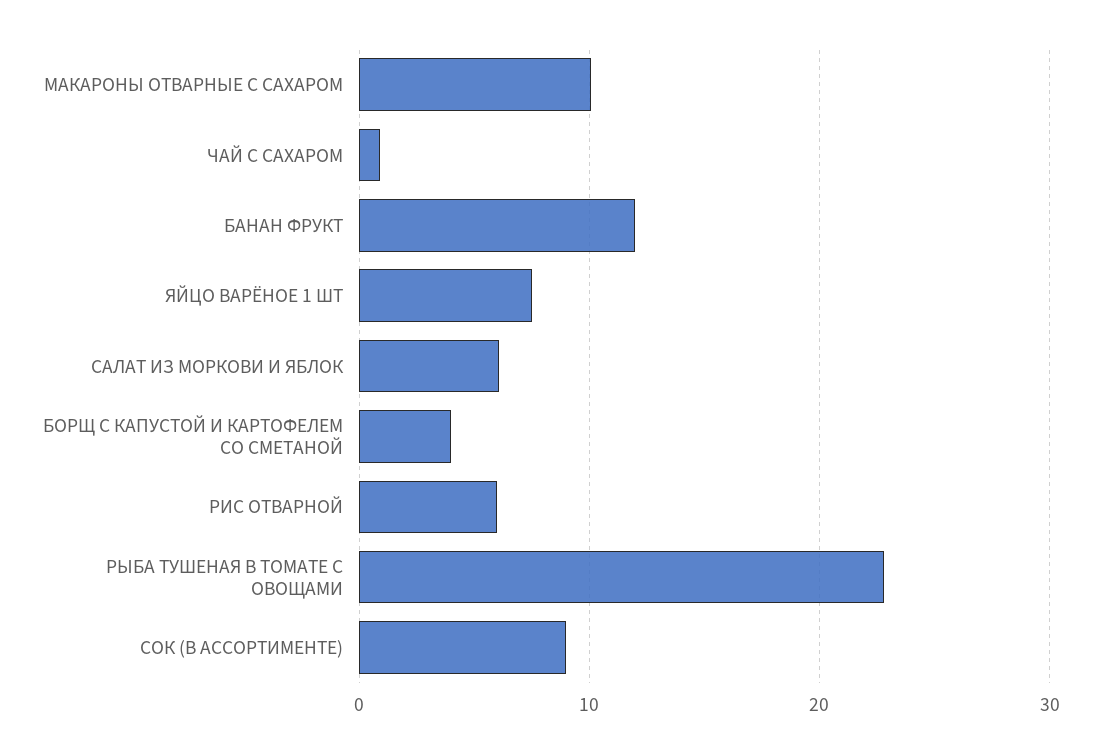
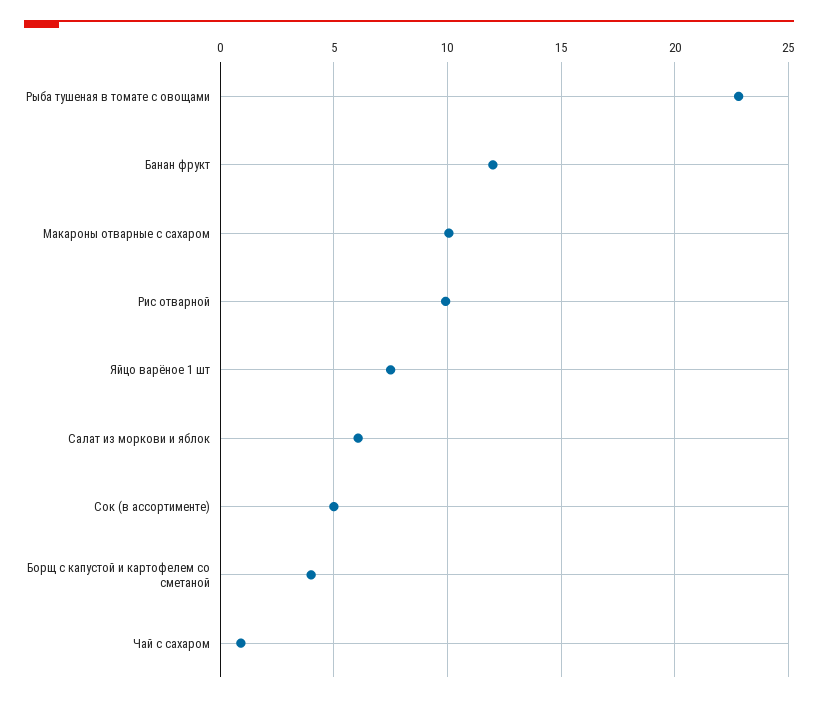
РИС ОТВАРНОЙ: 6 -> 10
СОК (В АССОРТИМЕНТЕ): 9 -> 5

